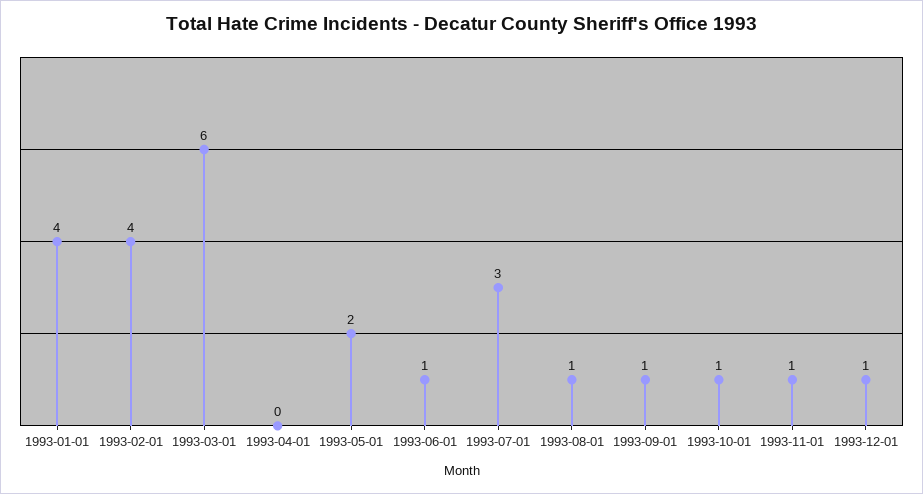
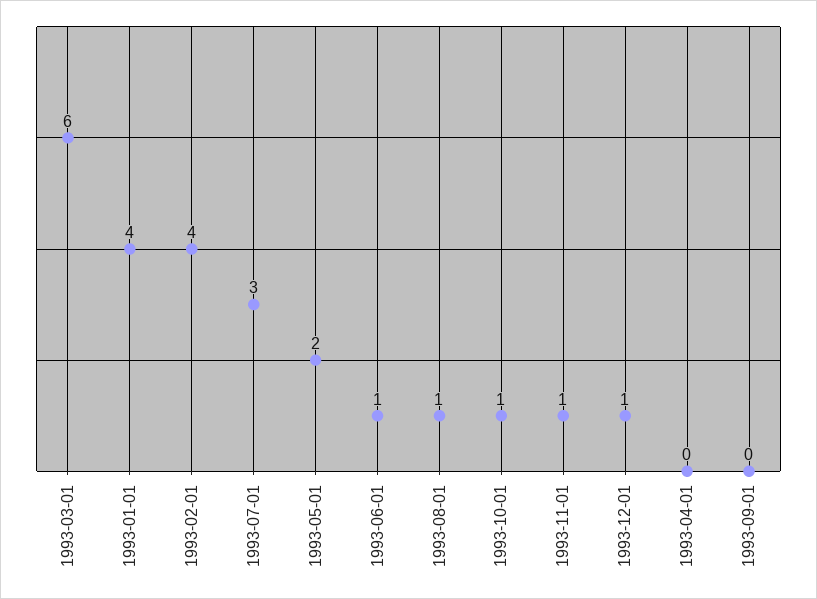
1993-09-01: 1 -> 0

